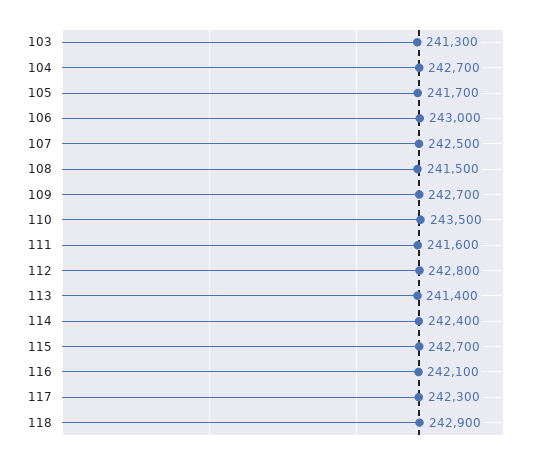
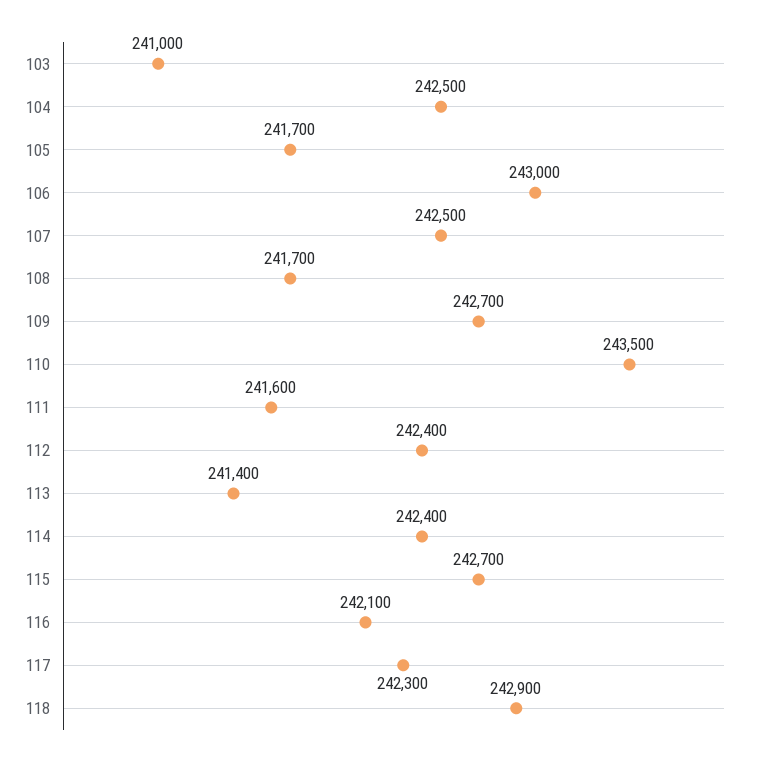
103: 241300 -> 241000
104: 242700 -> 242500
108: 241500 -> 241700
112: 242800 -> 242400

